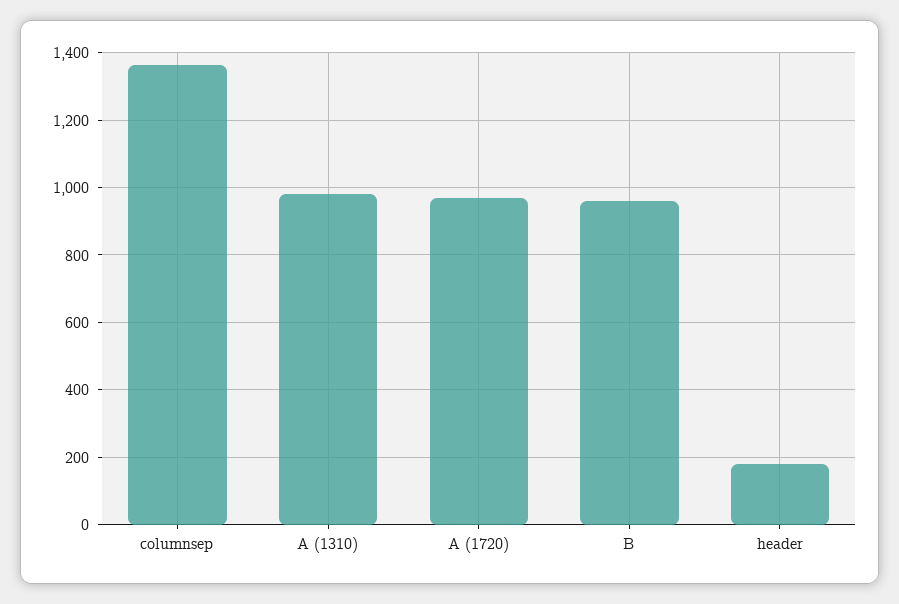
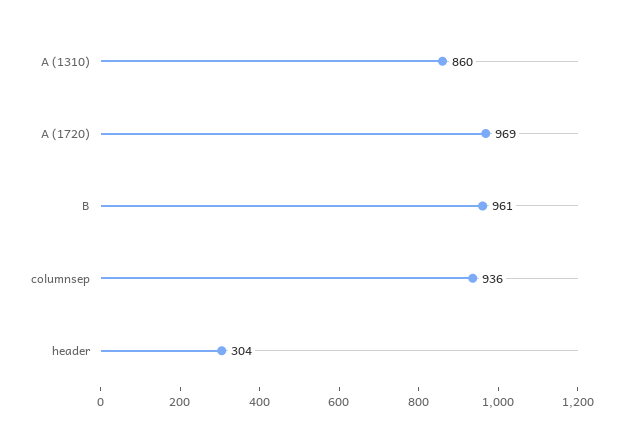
columnsep: 1360 -> 936
A (1310): 980 -> 860
header: 180 -> 304

